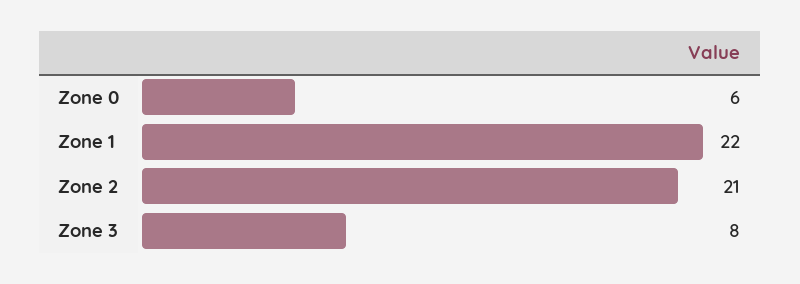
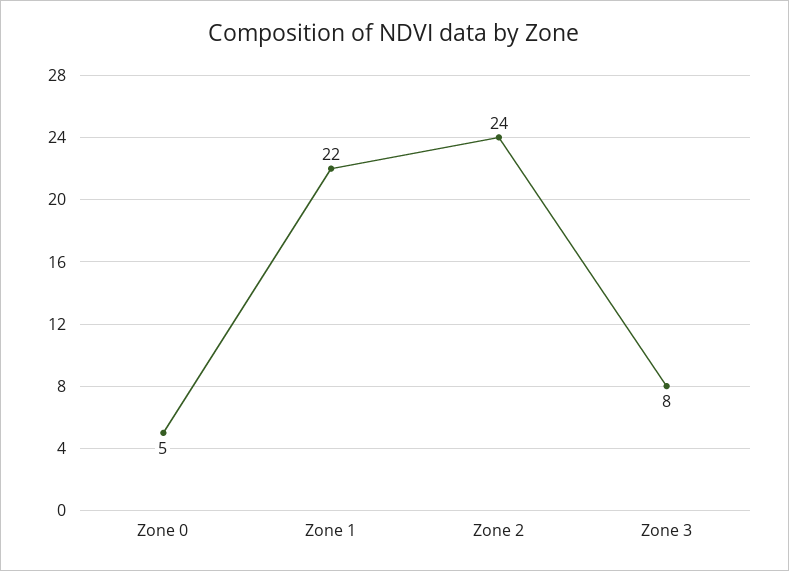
Zone 0: 6 -> 5
Zone 2: 21 -> 24

